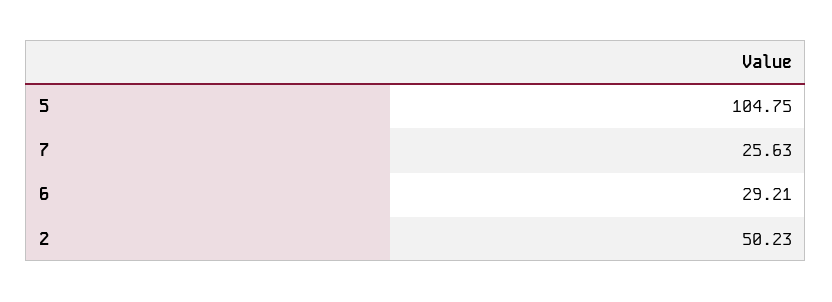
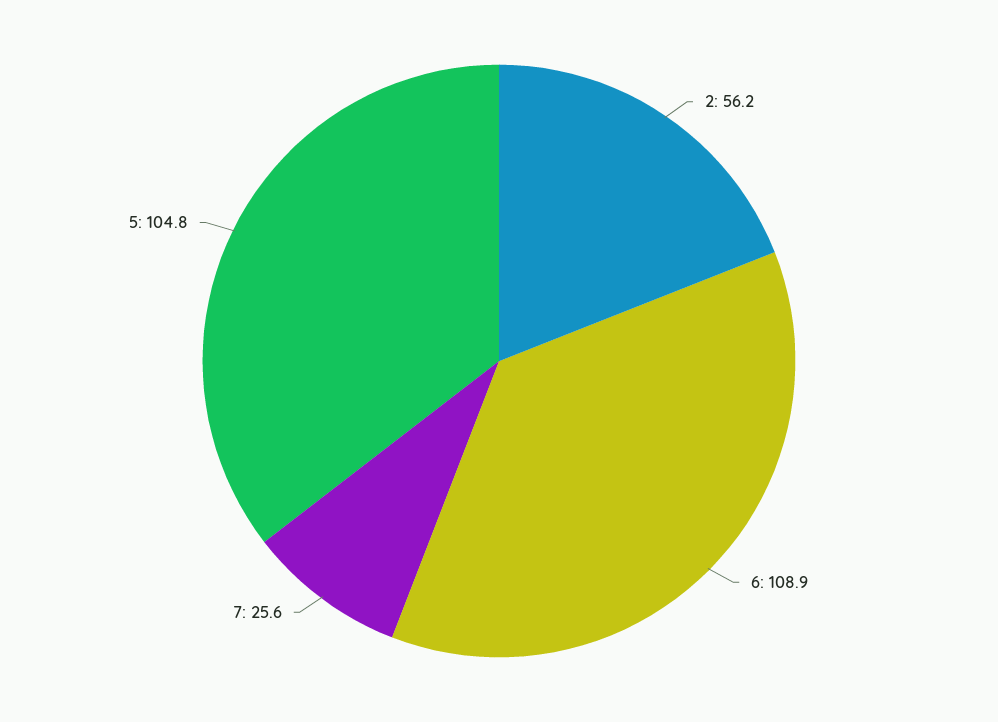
6: 29.21 -> 108.9
2: 50.23 -> 56.2

